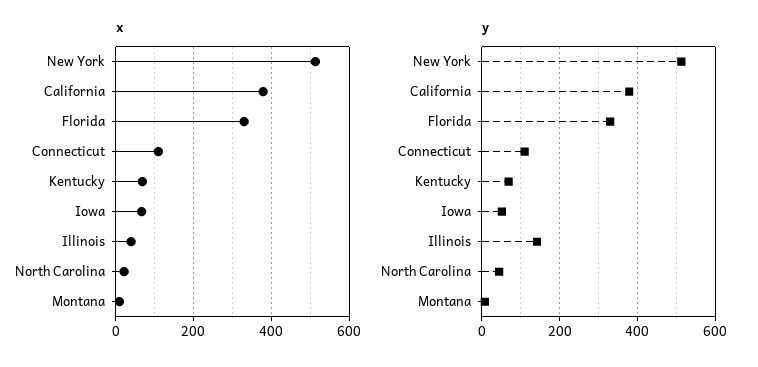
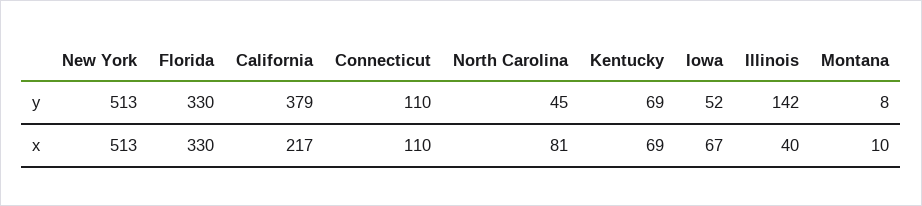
x, California: 380 -> 217
x, North Carolina: 20 -> 81

